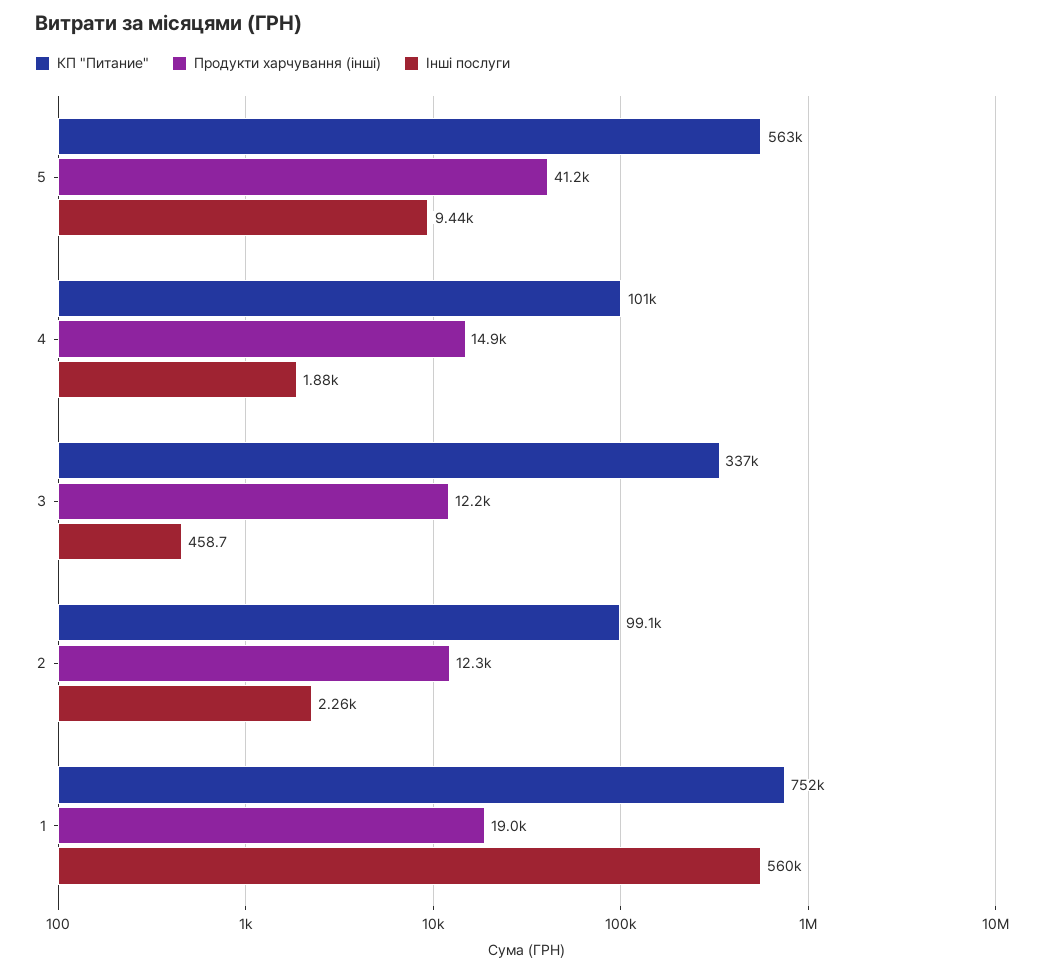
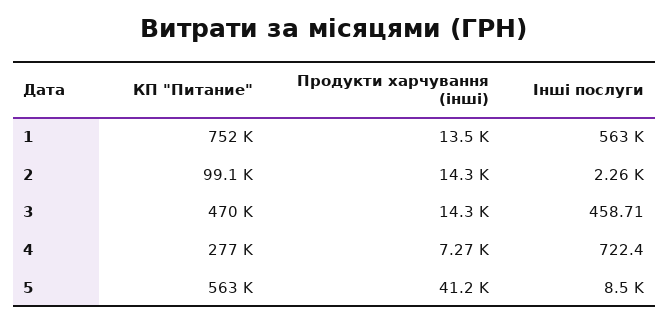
Інші послуги, 5: 9440 -> 8500
КП "Питание", 4: 101000 -> 277000
Продукти харчування (інші), 4: 14900 -> 7270
Інші послуги, 4: 1880 -> 722.4
КП "Питание", 3: 337000 -> 470000
Продукти харчування (інші), 3: 12200 -> 14300
Продукти харчування (інші), 2: 12300 -> 14300
Продукти харчування (інші), 1: 19000 -> 13500
Інші послуги, 1: 560000 -> 563000

